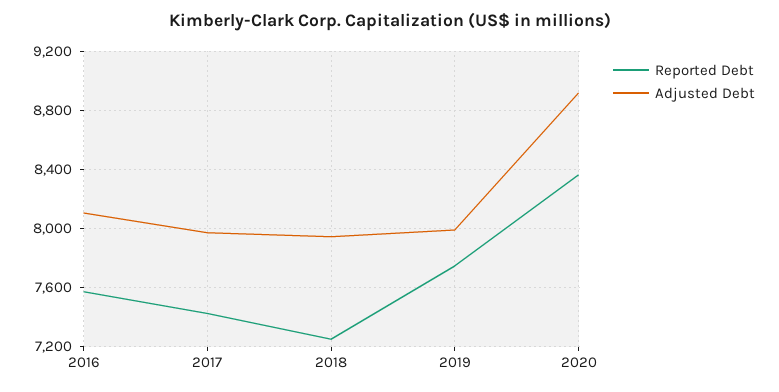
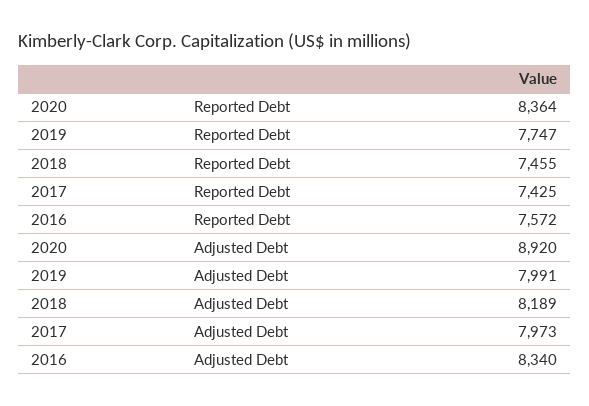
Adjusted Debt, 2016: 8100 -> 8340
Reported Debt, 2018: 7250 -> 7455
Adjusted Debt, 2018: 7950 -> 8189

